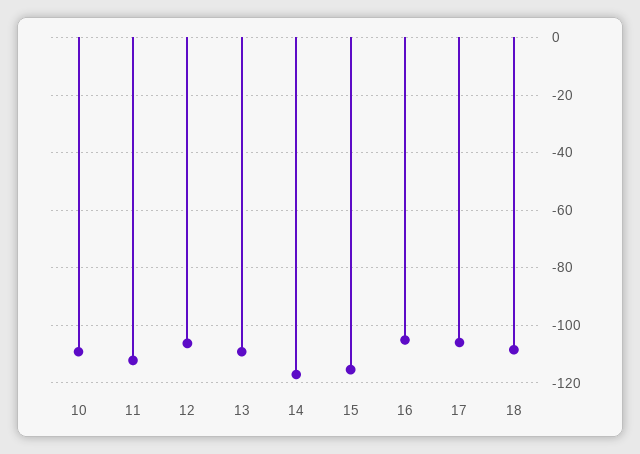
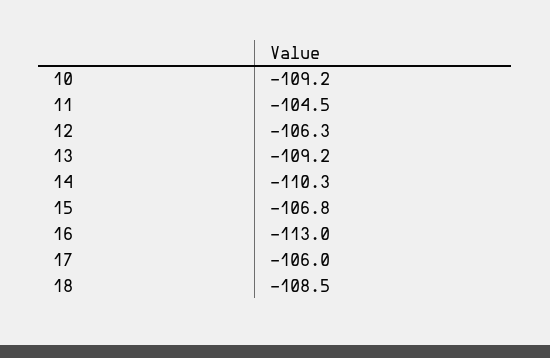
11: -112.5 -> -104.5
14: -117.5 -> -110.3
15: -115 -> -106.8
16: -105 -> -113

